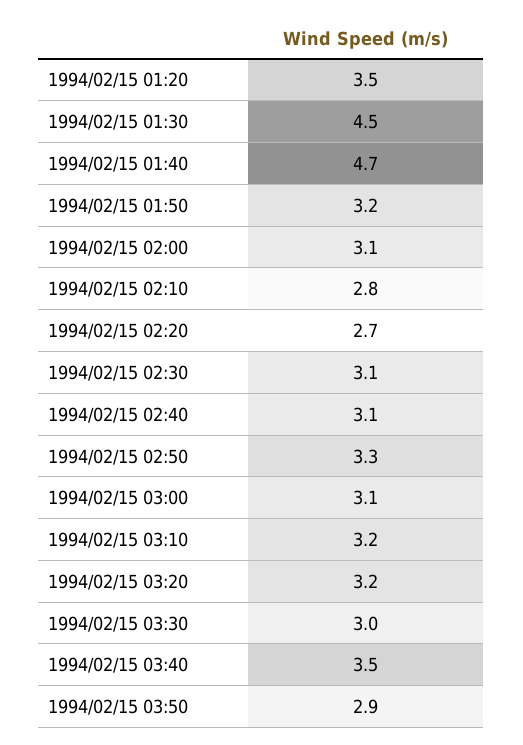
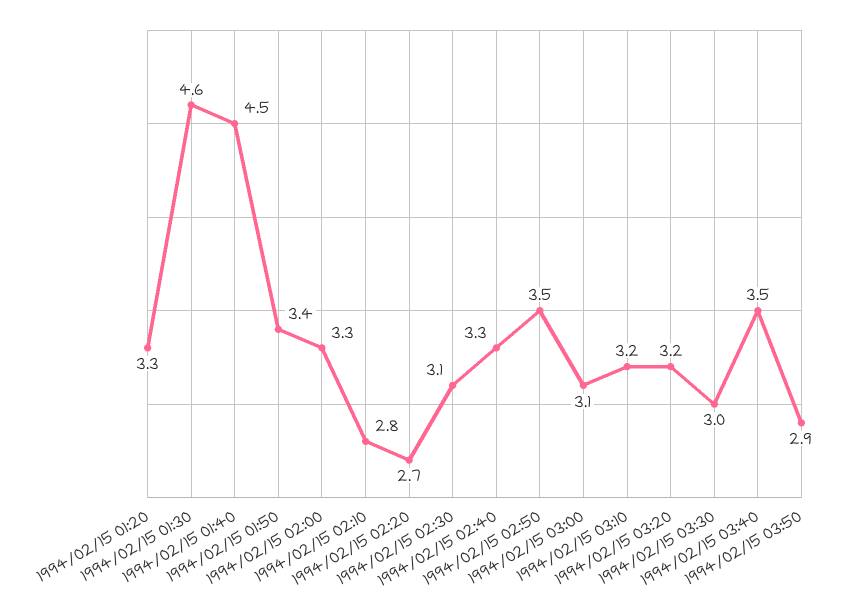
1994/02/15 01:20: 3.5 -> 3.3
1994/02/15 01:30: 4.5 -> 4.6
1994/02/15 01:40: 4.7 -> 4.5
1994/02/15 01:50: 3.2 -> 3.4
1994/02/15 02:00: 3.1 -> 3.3
1994/02/15 02:40: 3.1 -> 3.3
1994/02/15 02:50: 3.3 -> 3.5

